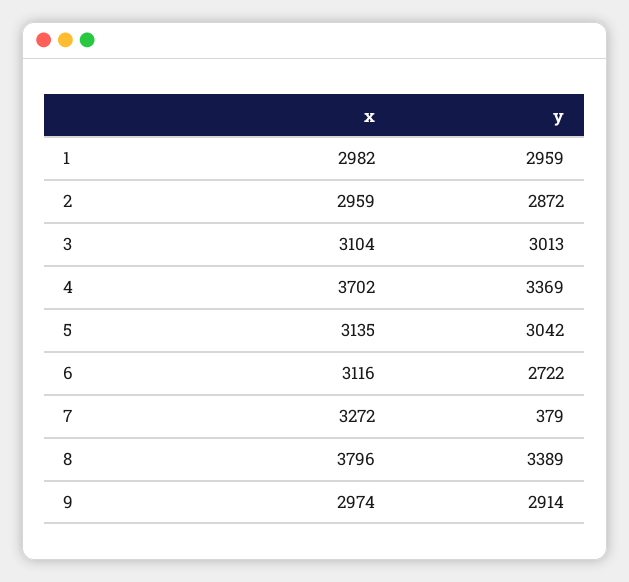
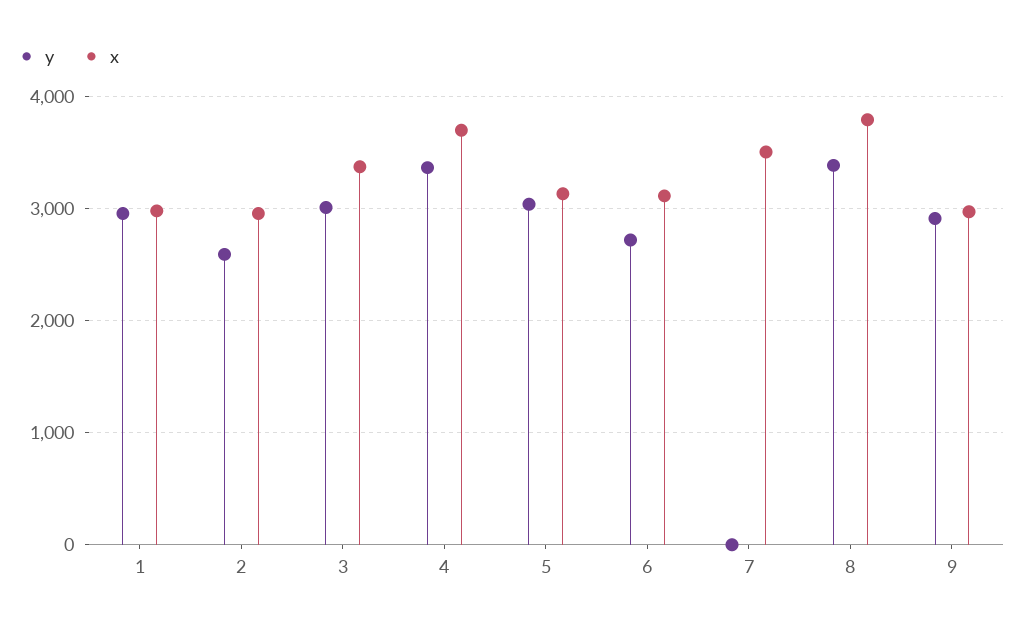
y, 2: 2872 -> 2600
x, 3: 3104 -> 3400
x, 7: 3272 -> 3500
y, 7: 379 -> 0

